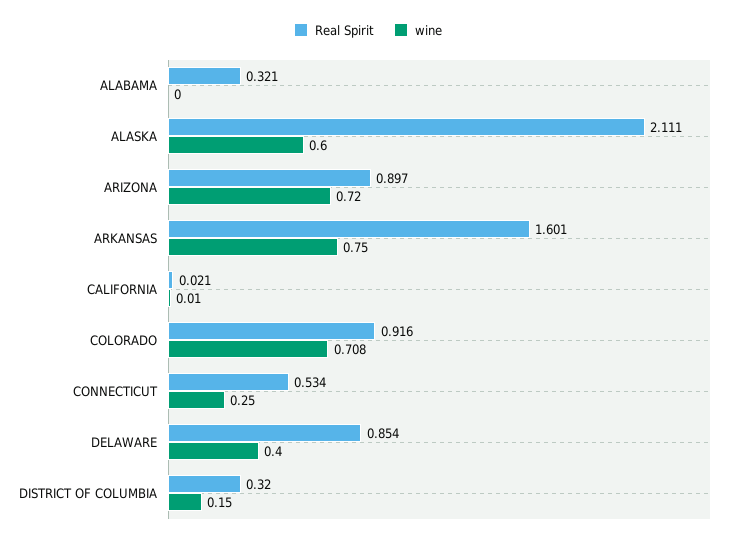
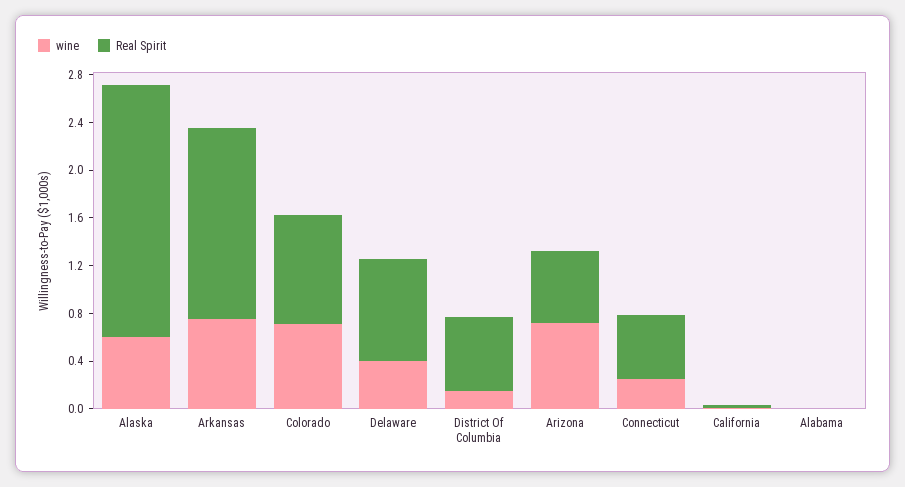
Real Spirit, ALABAMA: 0.321 -> 0
Real Spirit, ARIZONA: 0.897 -> 0.6
Real Spirit, DISTRICT OF COLUMBIA: 0.32 -> 0.6

